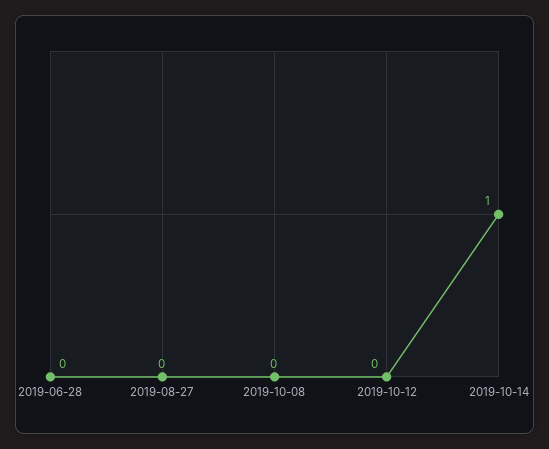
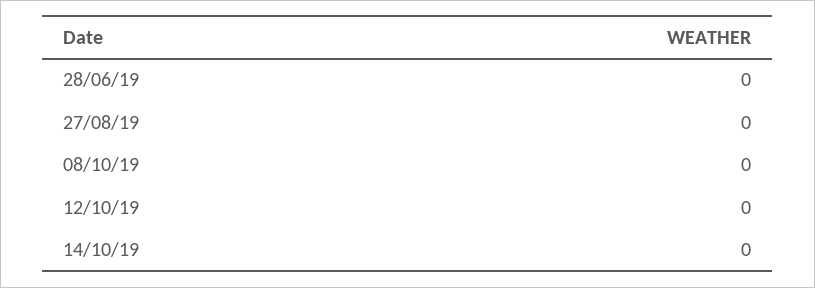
2019-10-14: 1 -> 0

